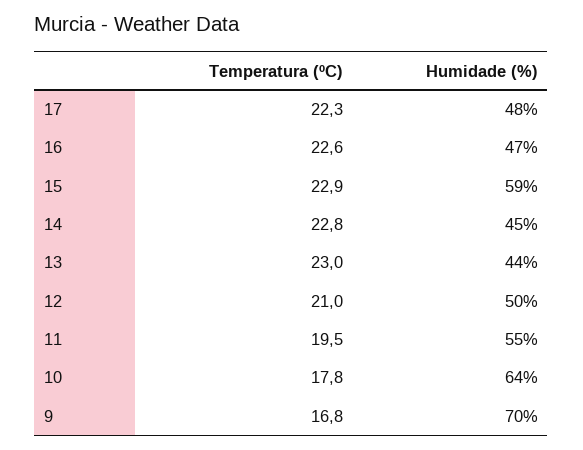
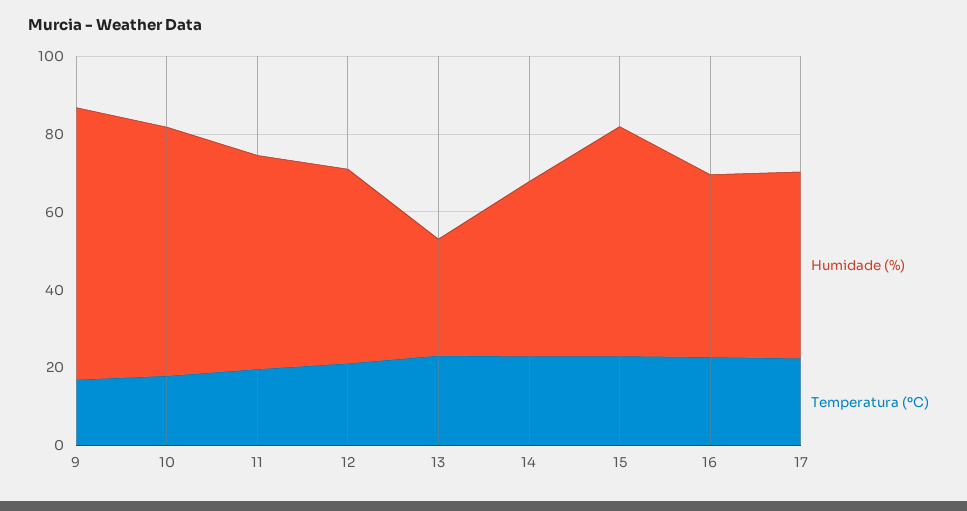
Humidade (%), 13: 44 -> 30

